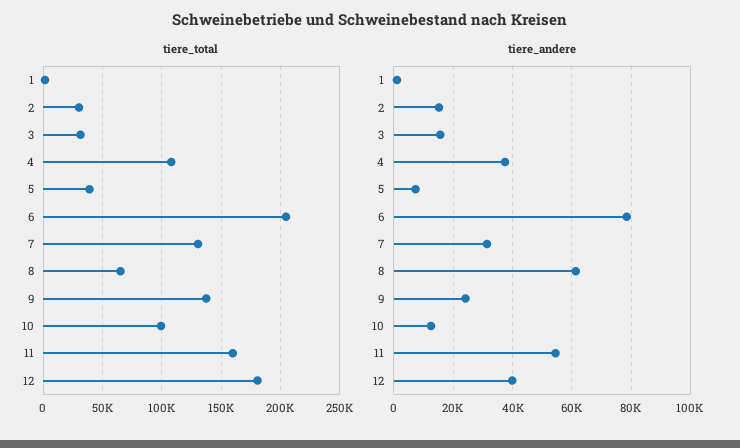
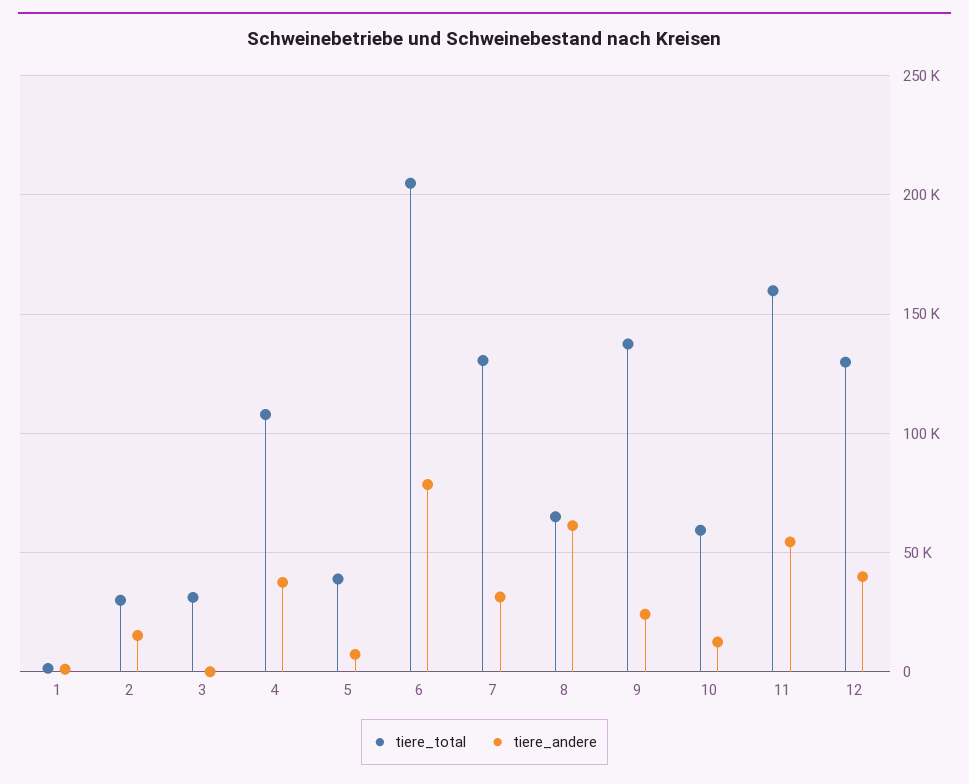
tiere_total, 10: 100000 -> 60000
tiere_total, 12: 180000 -> 130000
tiere_andere, 3: 15000 -> 0

